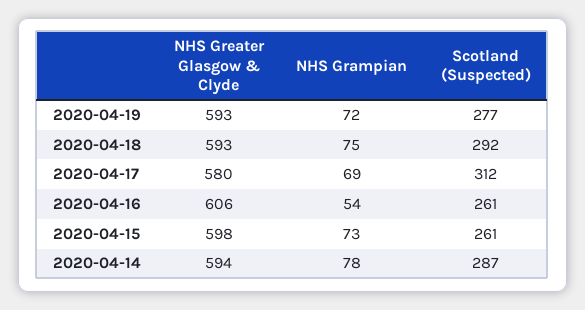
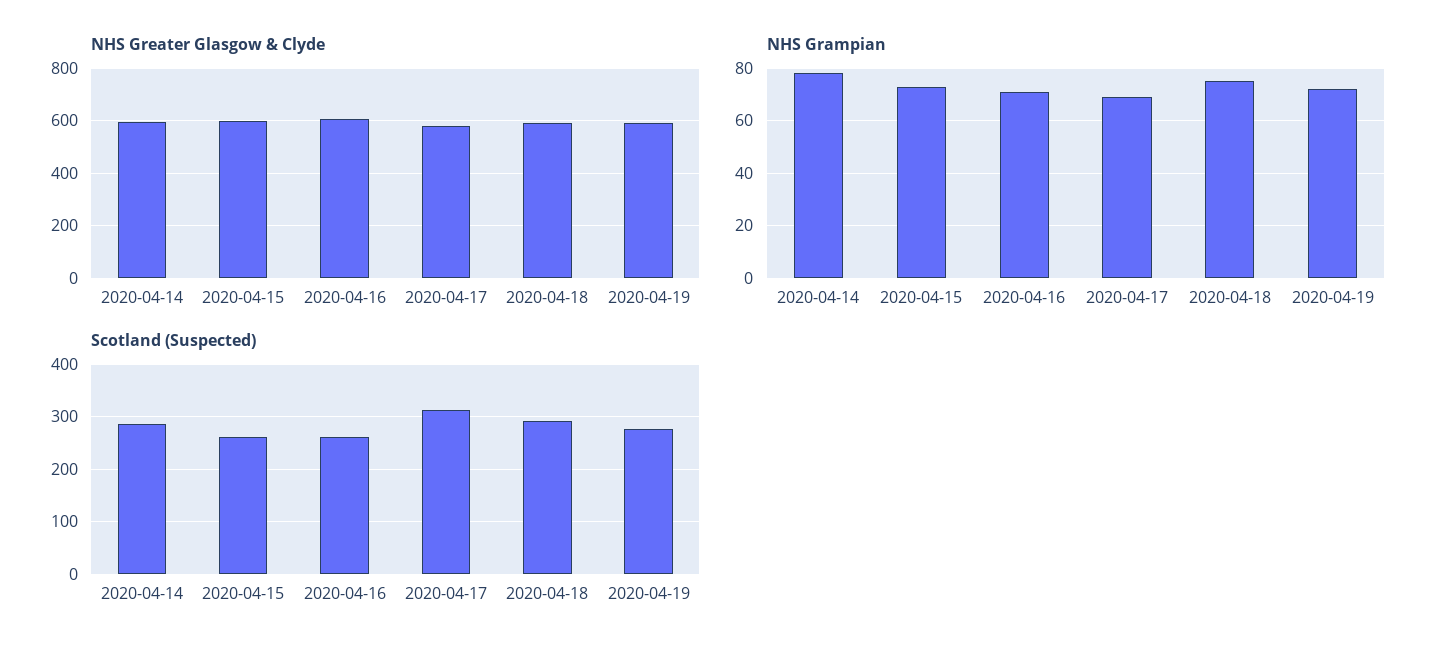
NHS Grampian, 2020-04-16: 54 -> 70

